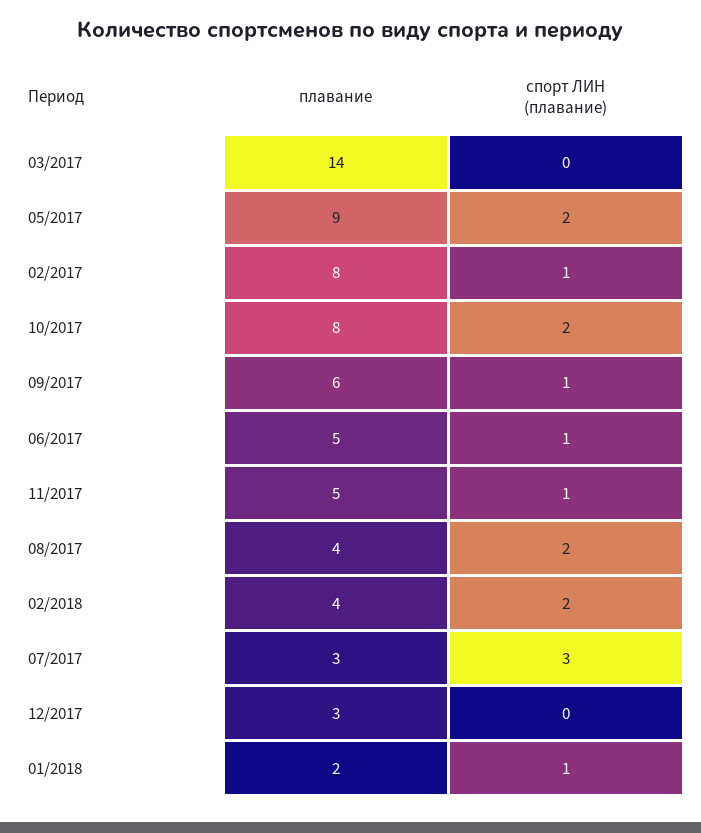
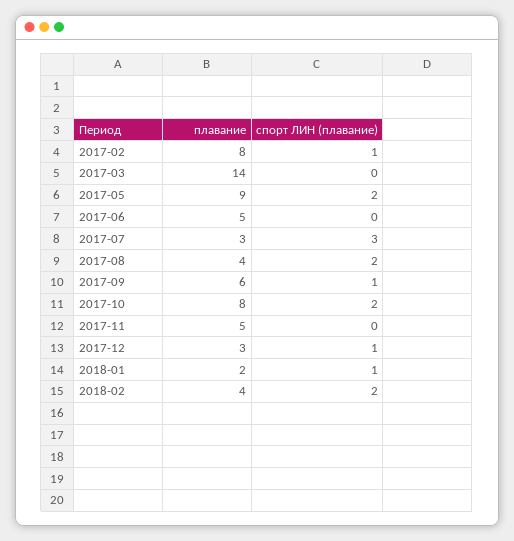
спорт ЛИН (плавание), 06/2017: 1 -> 0
спорт ЛИН (плавание), 11/2017: 1 -> 0
спорт ЛИН (плавание), 12/2017: 0 -> 1

